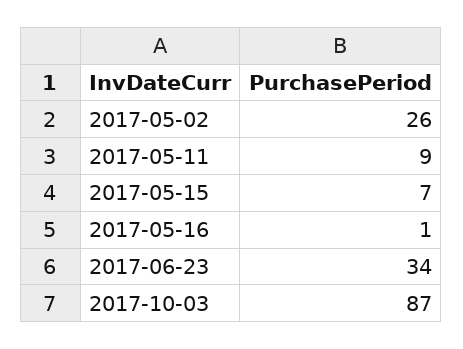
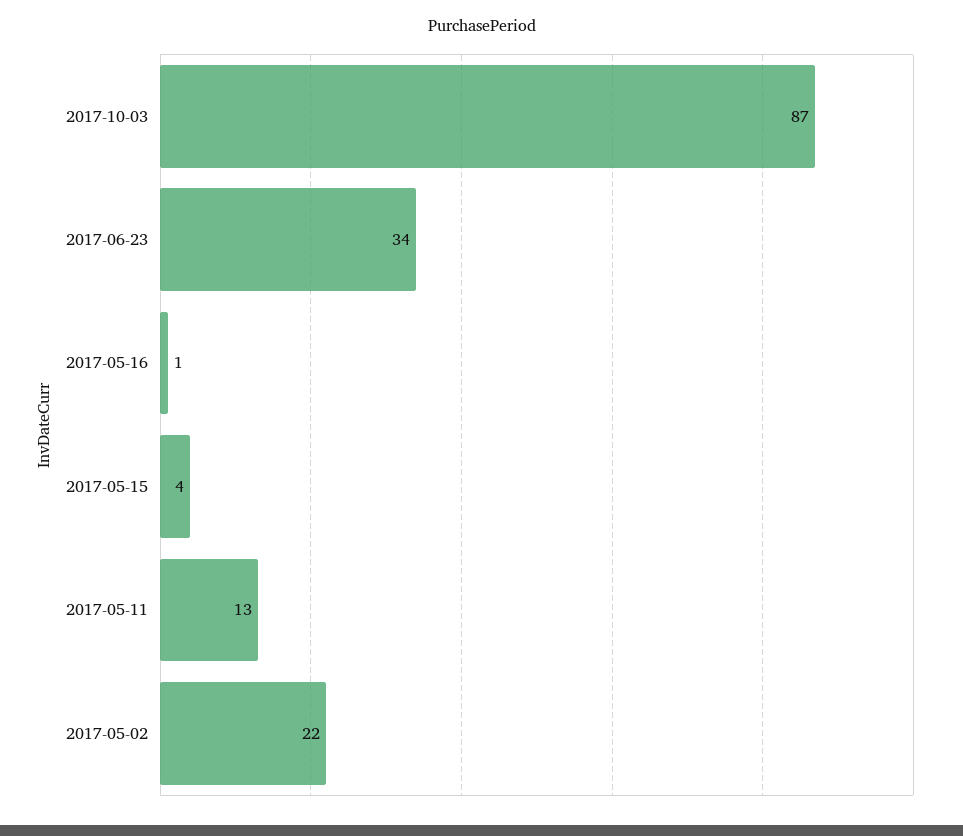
2017-05-02: 26 -> 22
2017-05-11: 9 -> 13
2017-05-15: 7 -> 4

